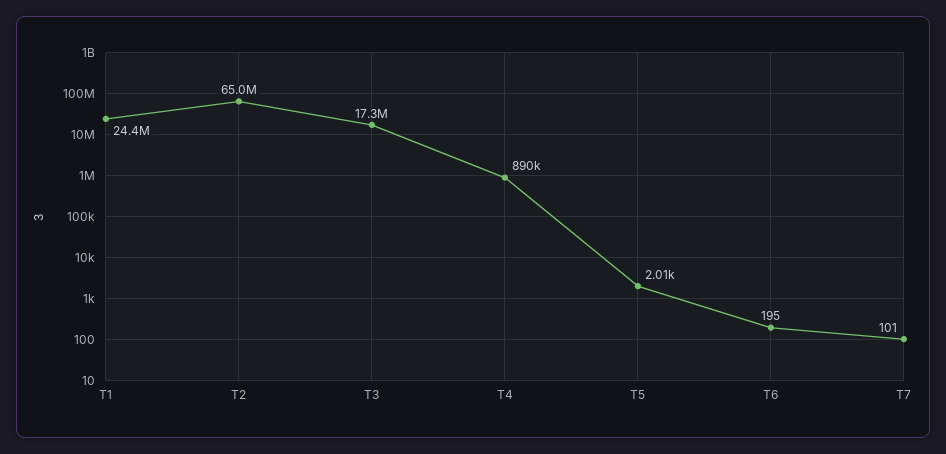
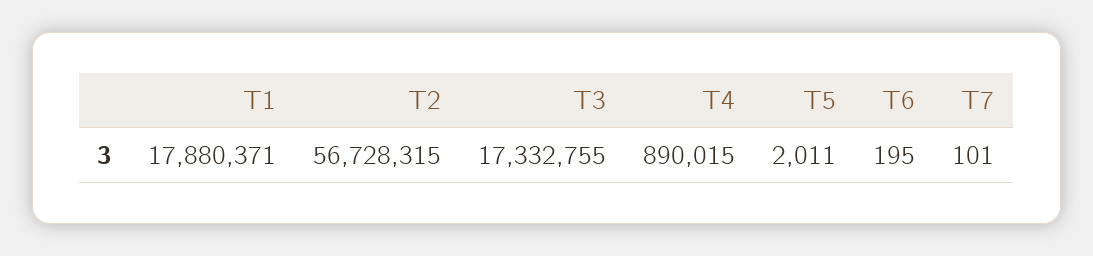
T1: 24400000 -> 17880371
T2: 65000000 -> 56728315

